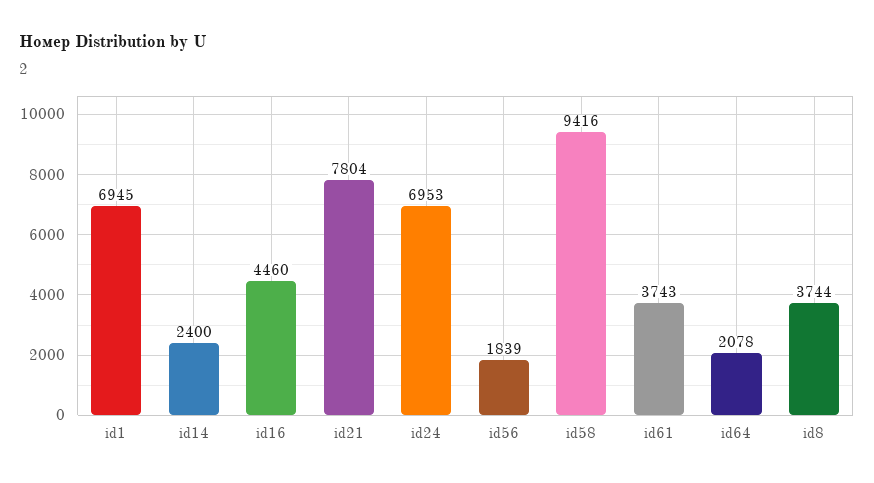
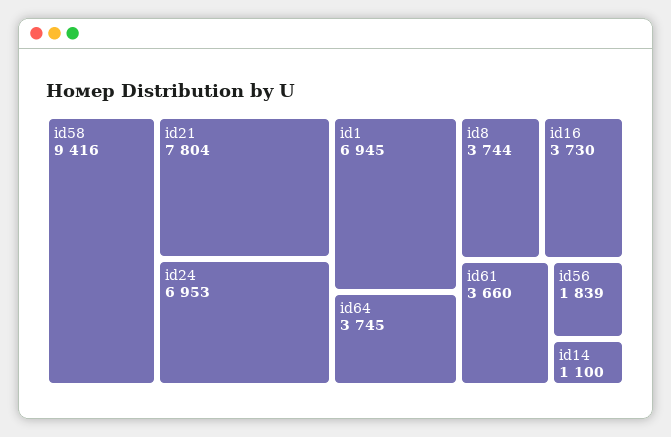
id14: 2400 -> 1100
id16: 4460 -> 3730
id61: 3743 -> 3660
id64: 2078 -> 3745

